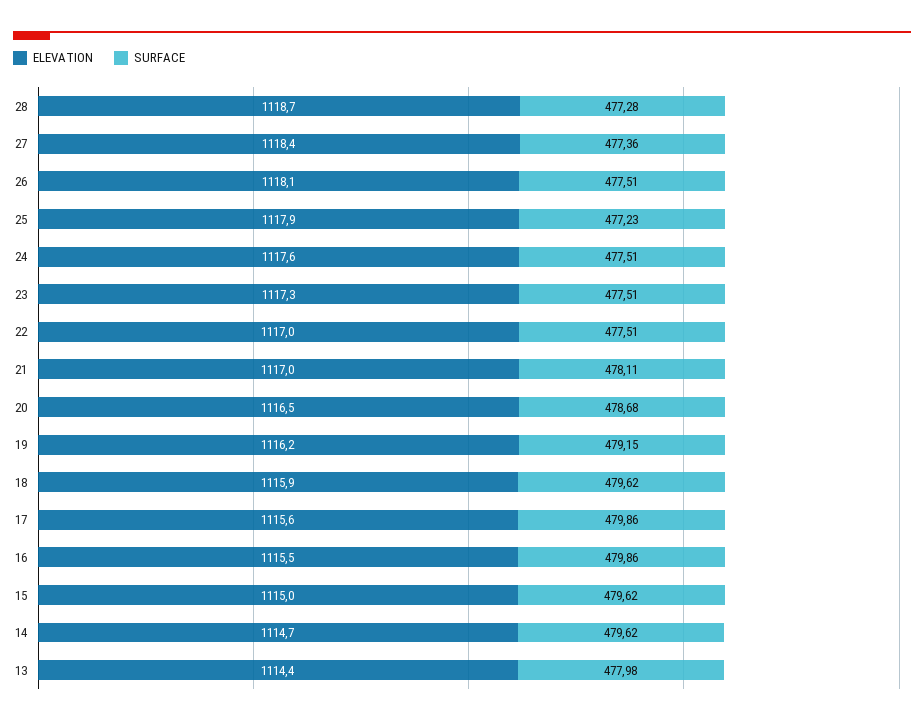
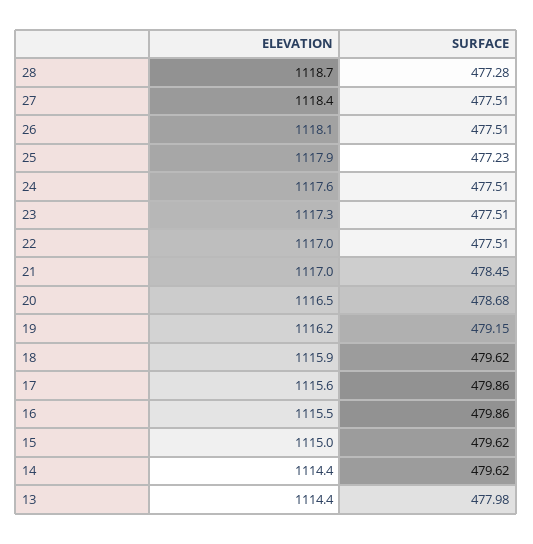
SURFACE, 27: 477.36 -> 477.51
SURFACE, 21: 478.11 -> 478.45
ELEVATION, 14: 1114.7 -> 1114.4

